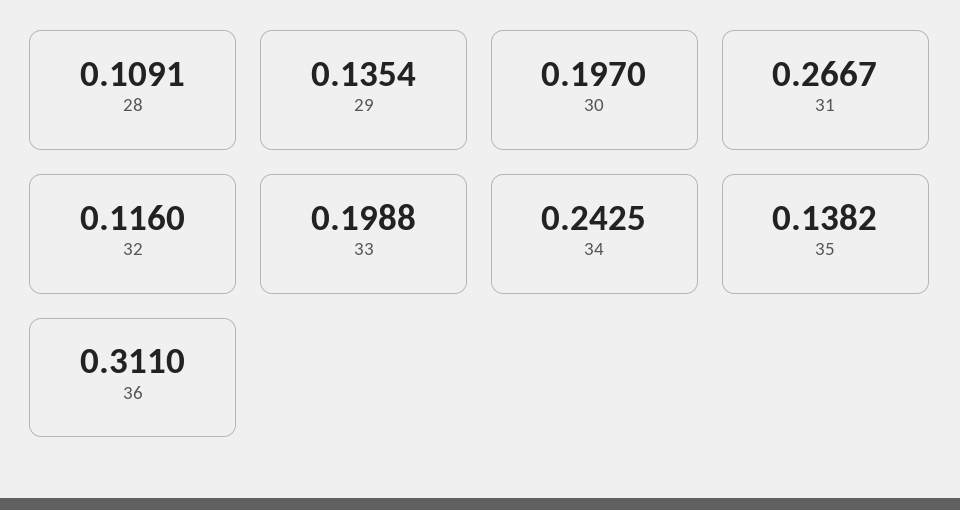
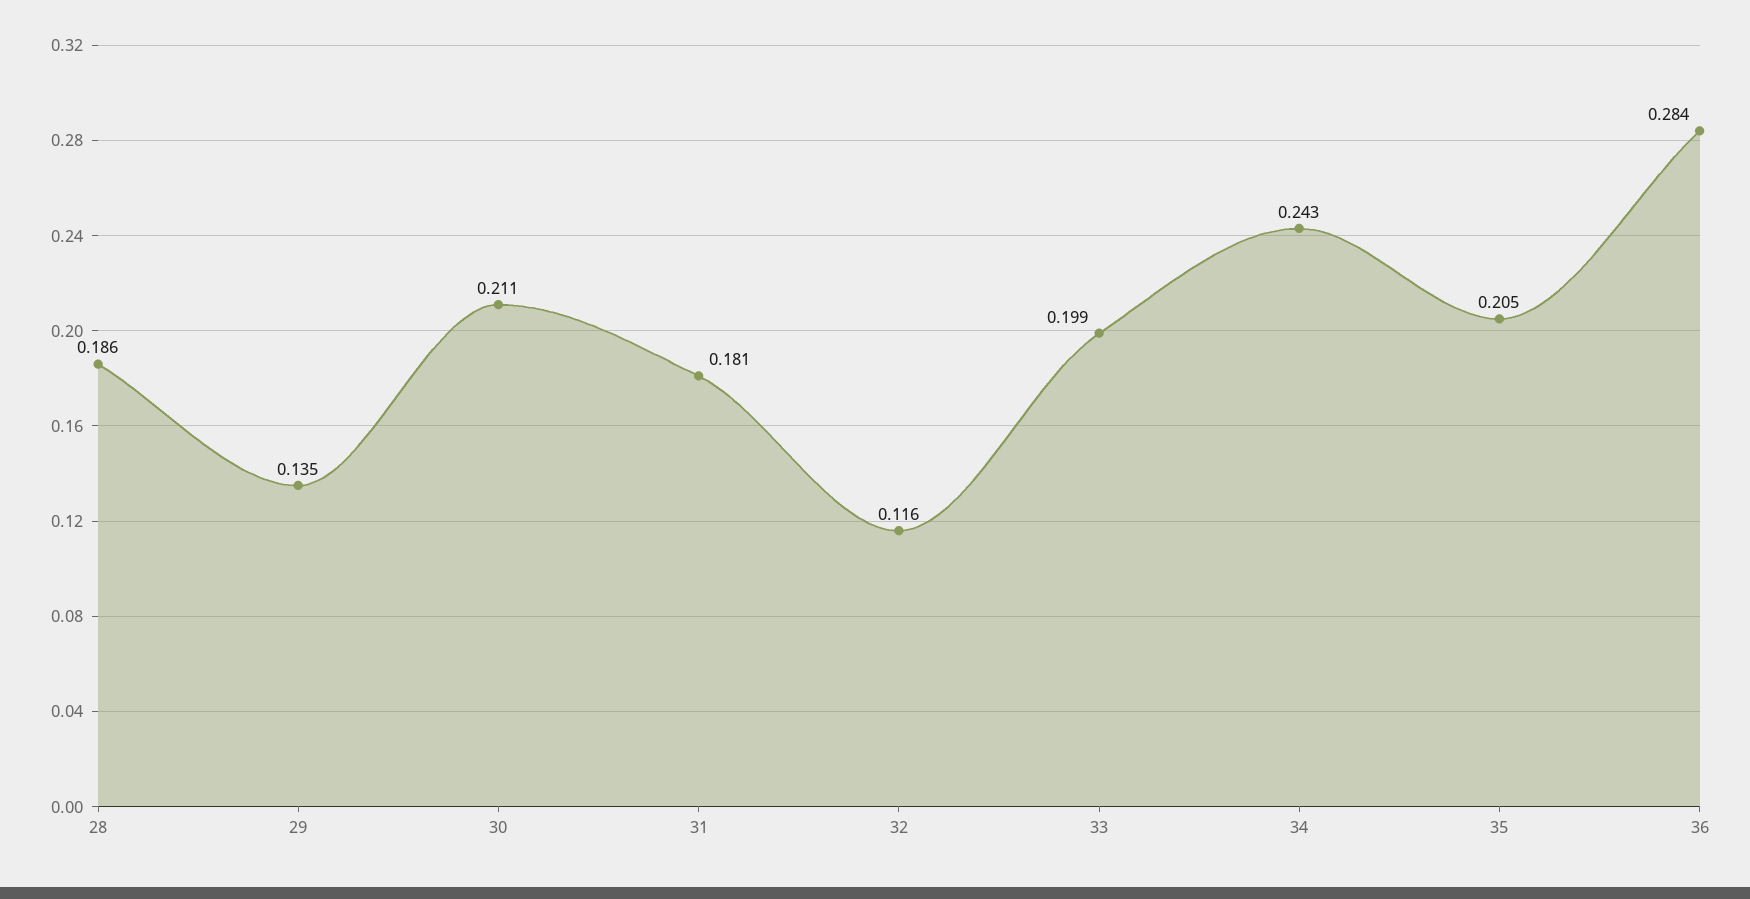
28: 0.1091 -> 0.186
30: 0.197 -> 0.211
31: 0.2667 -> 0.181
35: 0.1382 -> 0.205
36: 0.311 -> 0.284

